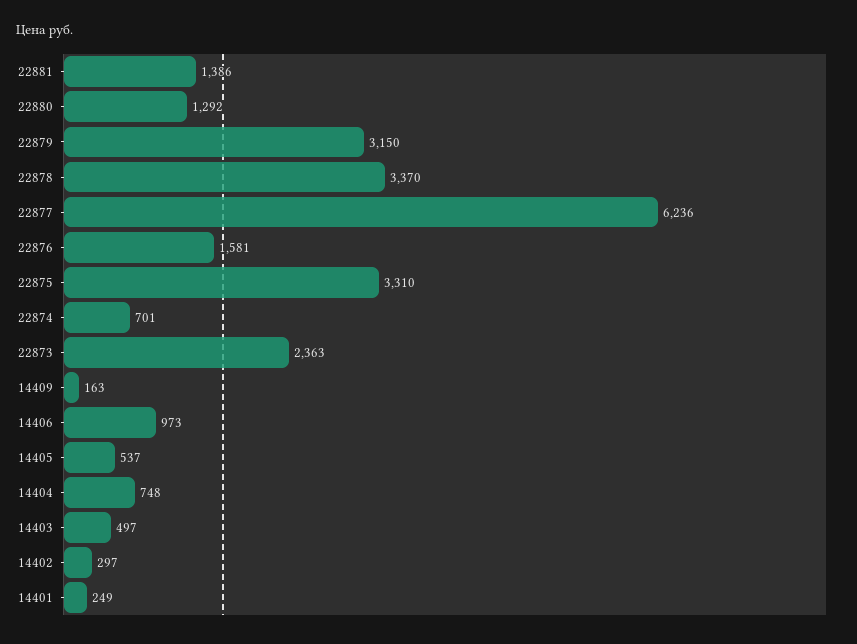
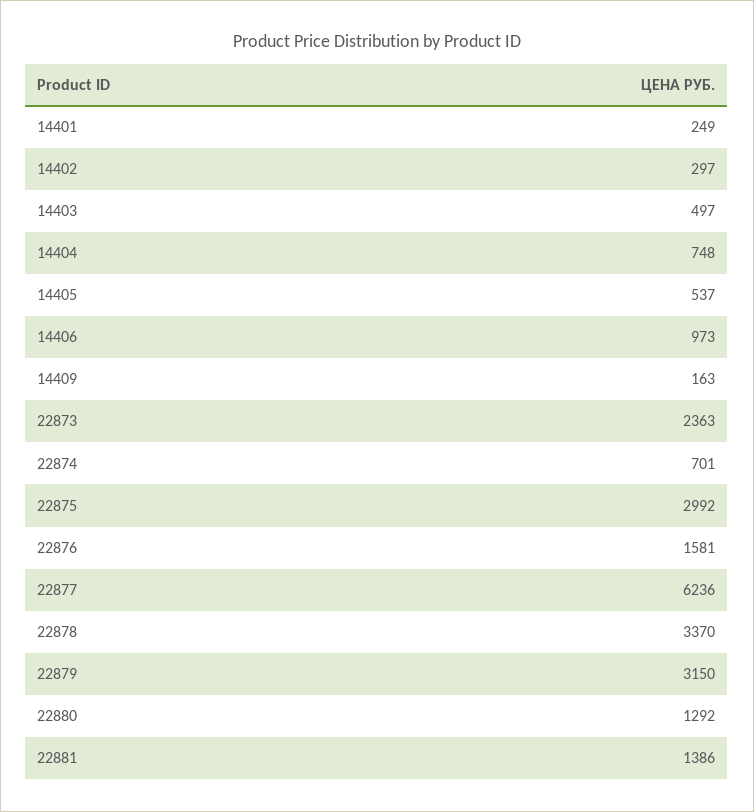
22875: 3310 -> 2992

